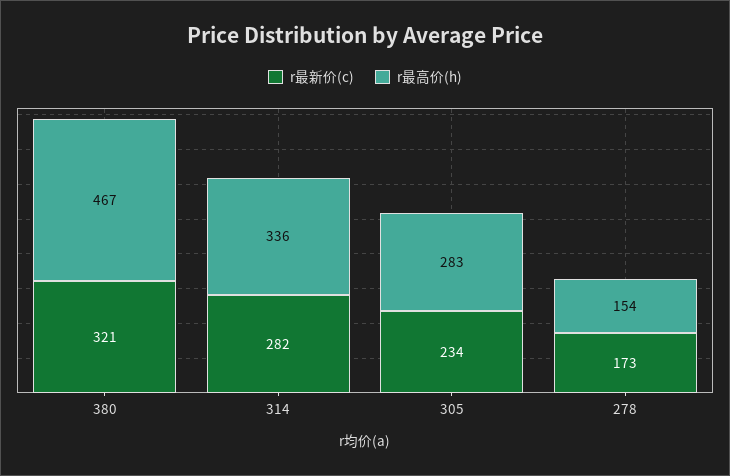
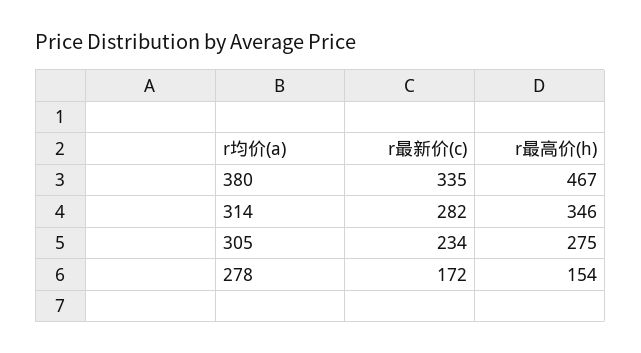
r最新价(c), 380: 321 -> 335
r最高价(h), 314: 336 -> 346
r最高价(h), 305: 283 -> 275
r最新价(c), 278: 173 -> 172

